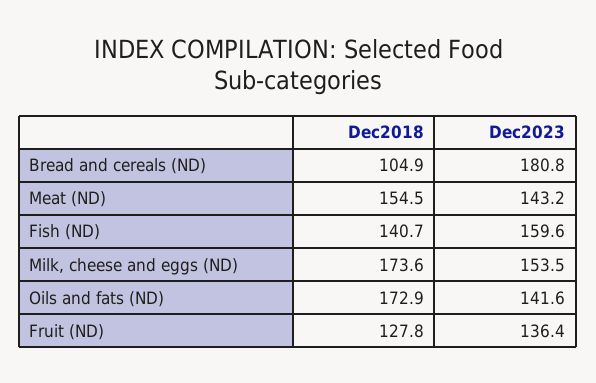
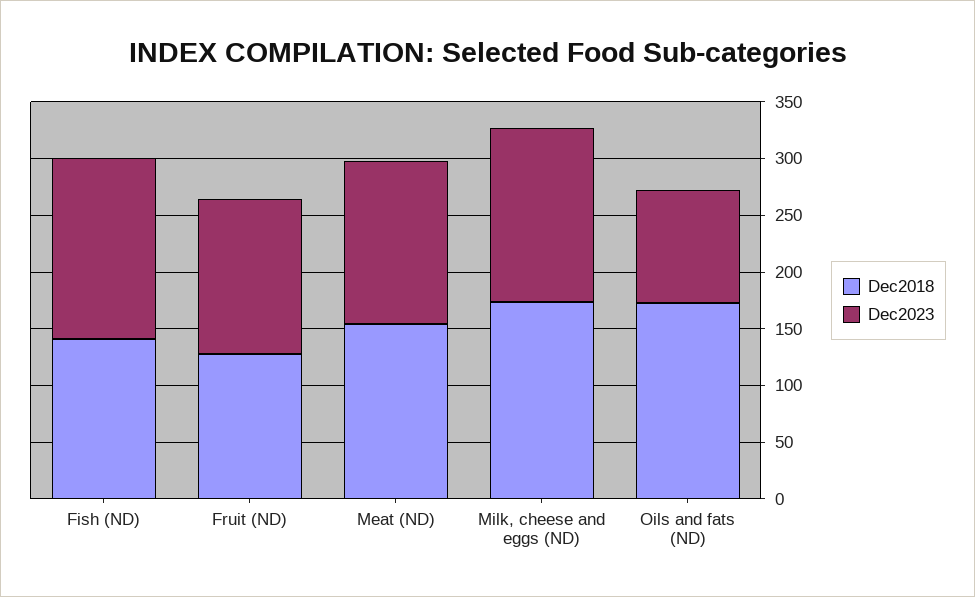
Dec2018, Bread and cereals (ND): 104.9 -> none
Dec2023, Bread and cereals (ND): 180.8 -> none
Dec2023, Oils and fats (ND): 141.6 -> 100

